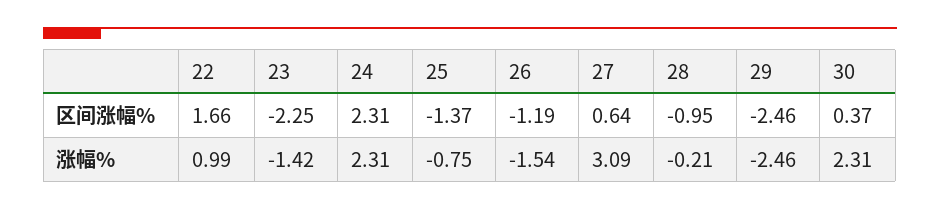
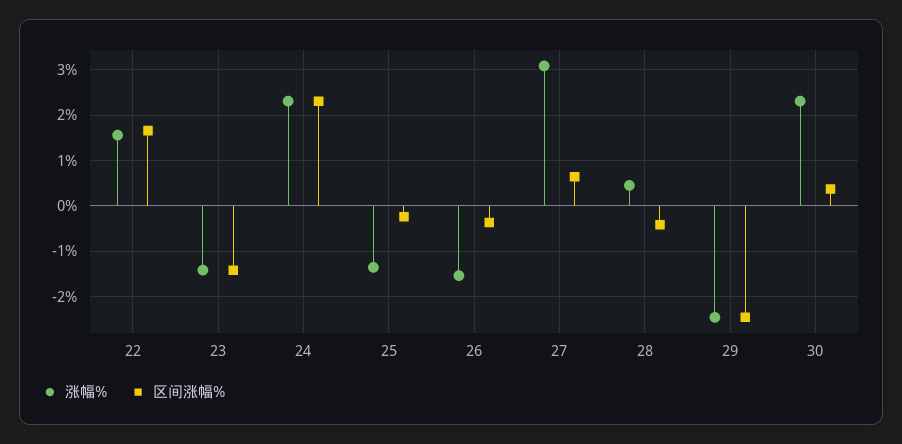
区间涨幅%, 23: -2.25 -> -1.4
区间涨幅%, 25: -1.37 -> -0.2
区间涨幅%, 26: -1.19 -> -0.4
区间涨幅%, 28: -0.95 -> -0.4
涨幅%, 22: 0.99 -> 1.6
涨幅%, 25: -0.75 -> -1.4
涨幅%, 28: -0.21 -> 0.4

